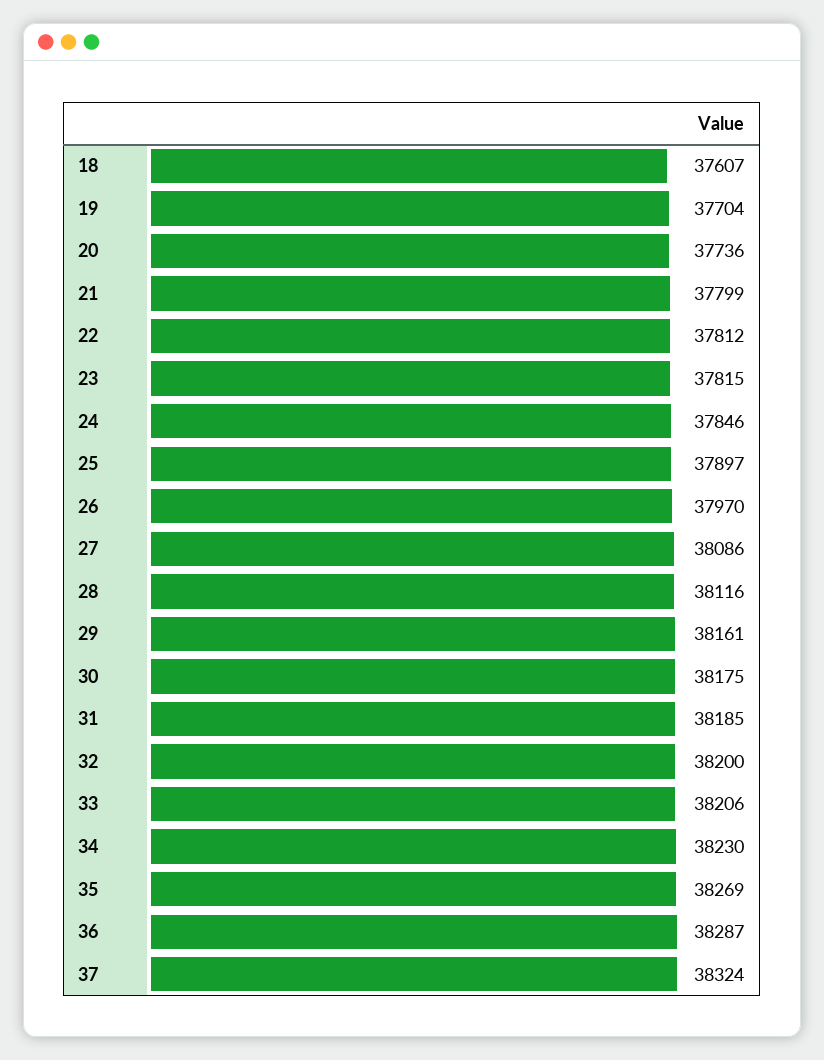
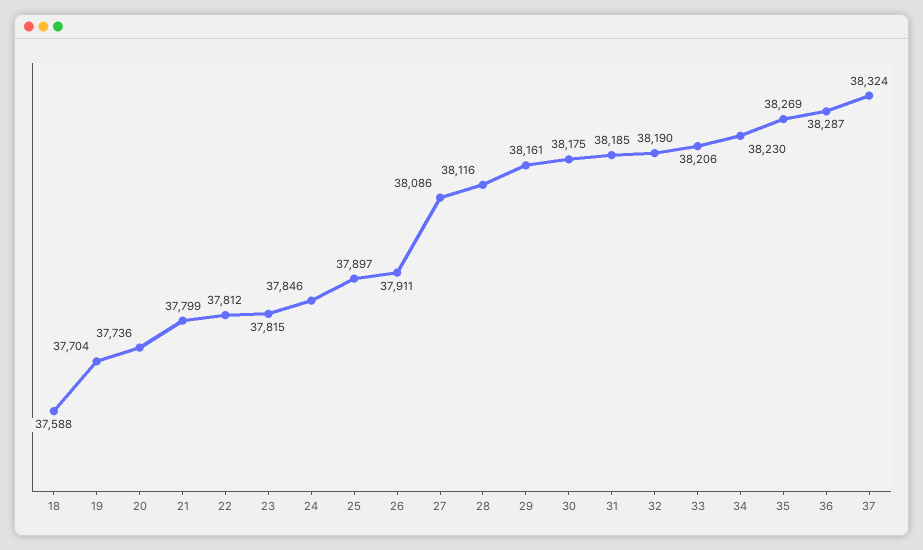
18: 37607 -> 37588
26: 37970 -> 37911
32: 38200 -> 38190

